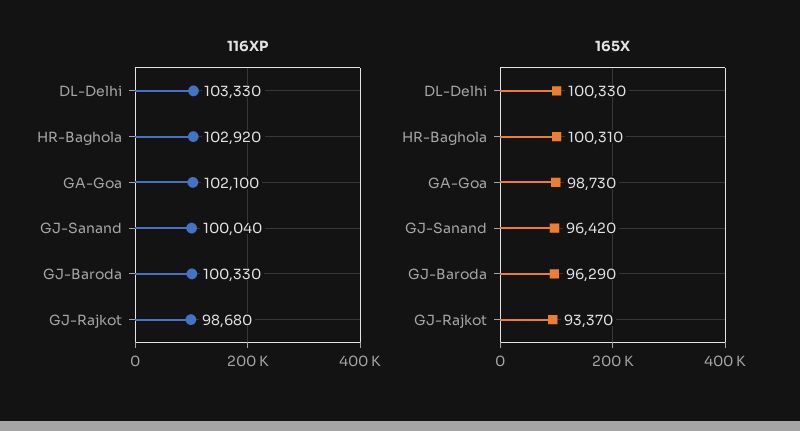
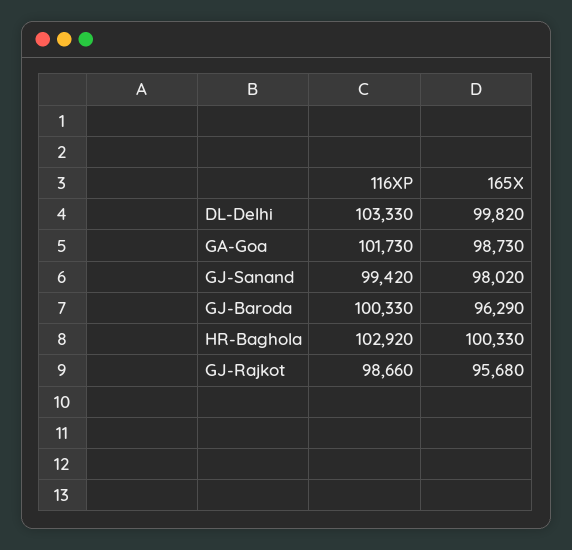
116XP, GA-Goa: 102100 -> 101730
116XP, GJ-Sanand: 100040 -> 99420
116XP, GJ-Rajkot: 98680 -> 98660
165X, DL-Delhi: 100330 -> 99820
165X, HR-Baghola: 100310 -> 100330
165X, GJ-Sanand: 96420 -> 98020
165X, GJ-Rajkot: 93370 -> 95680

